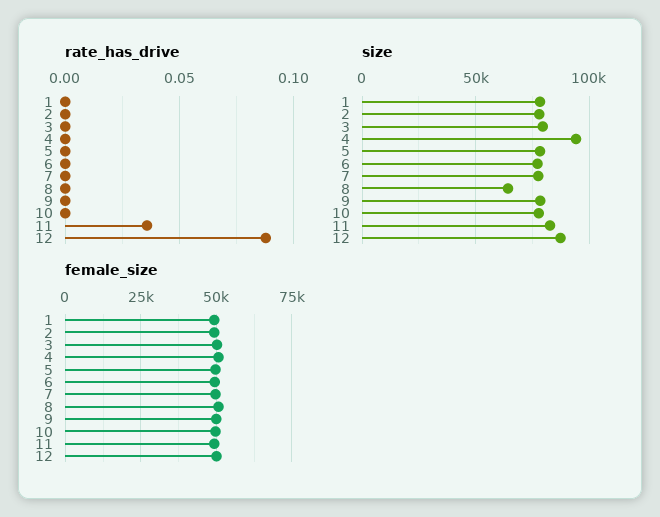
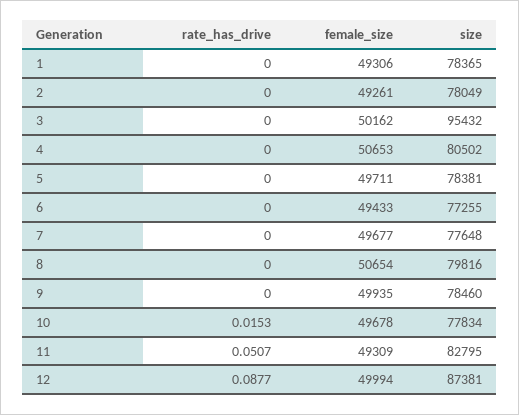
rate_has_drive, 10: 0 -> 0.0153
rate_has_drive, 11: 0.035 -> 0.0507
size, 3: 80000 -> 95432
size, 4: 95000 -> 80502
size, 8: 65000 -> 79816

